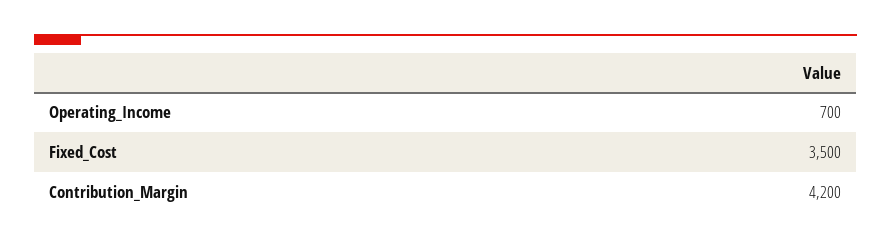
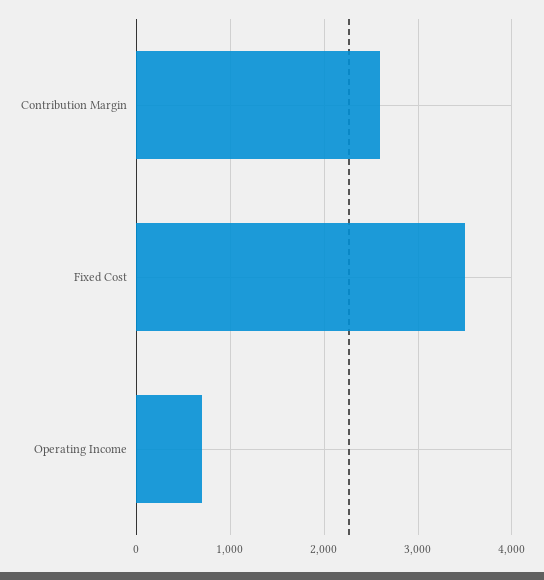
Contribution_Margin: 4200 -> 2600

